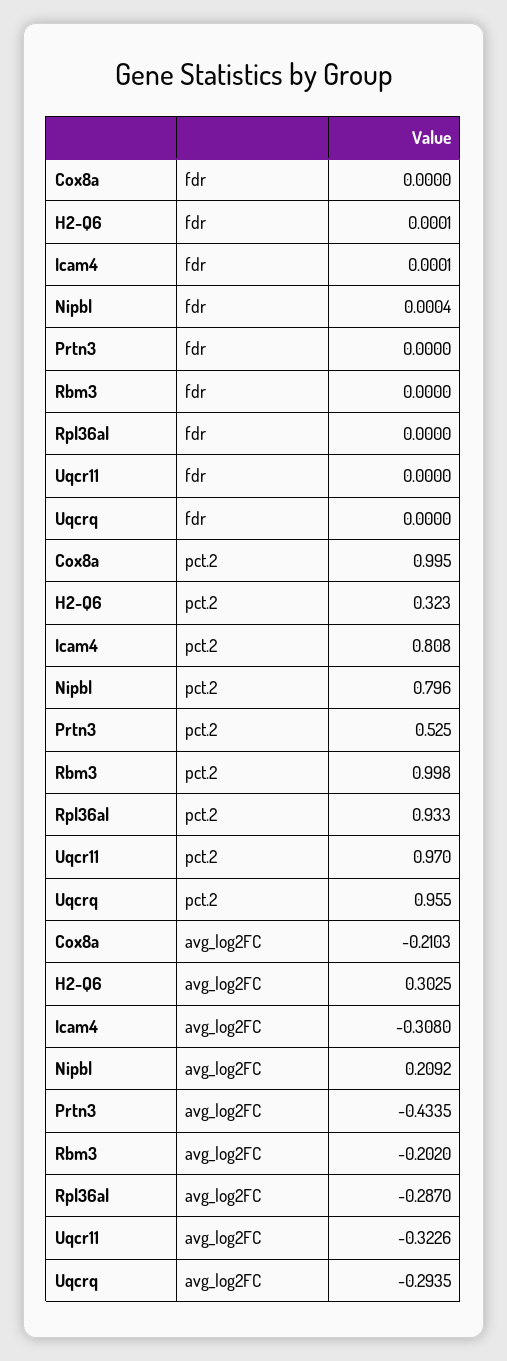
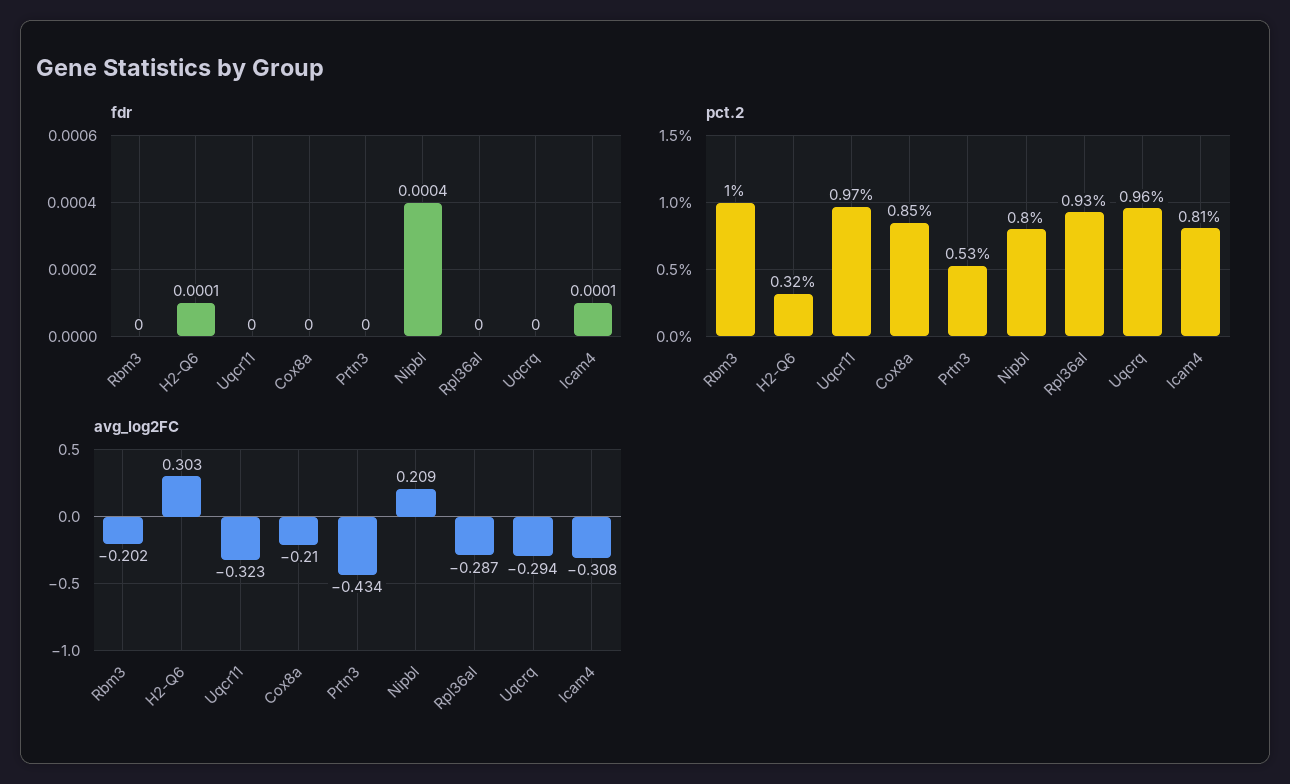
pct.2, Cox8a: 0.995 -> 0.85

